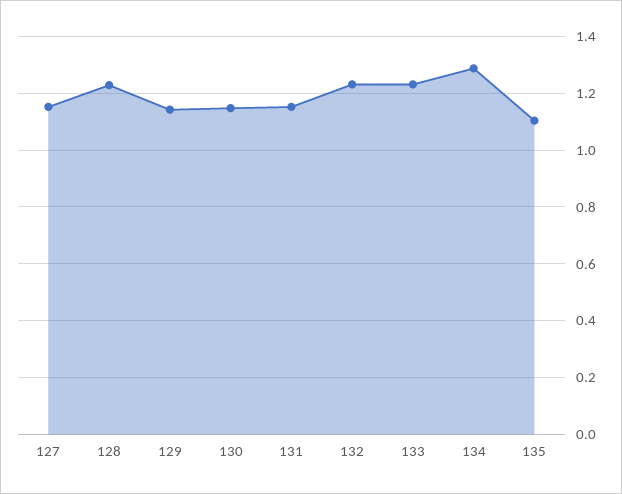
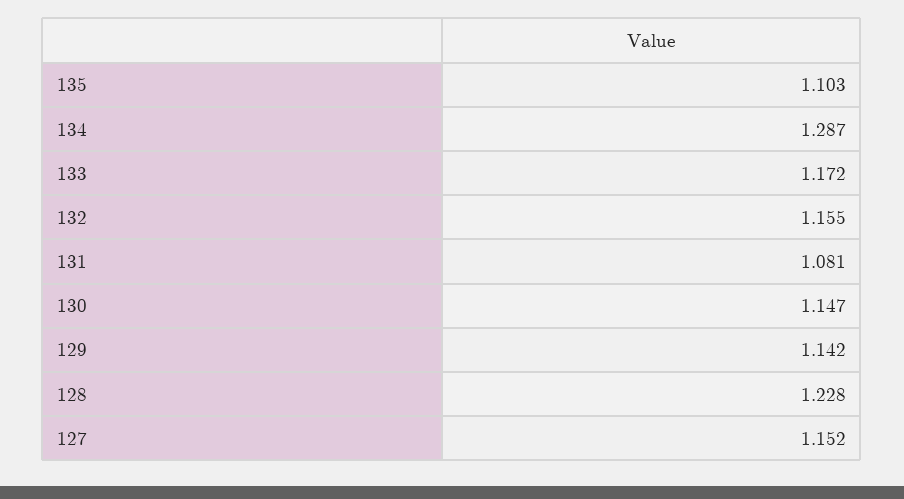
131: 1.15 -> 1.081
132: 1.225 -> 1.155
133: 1.225 -> 1.172

